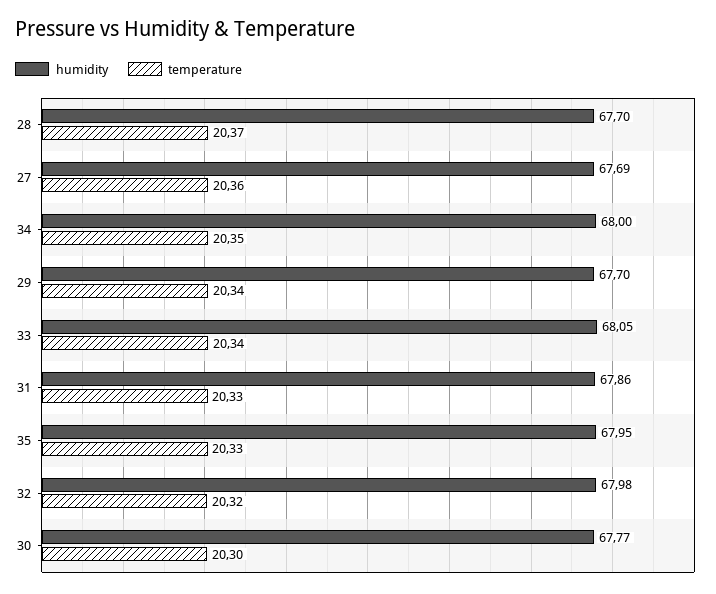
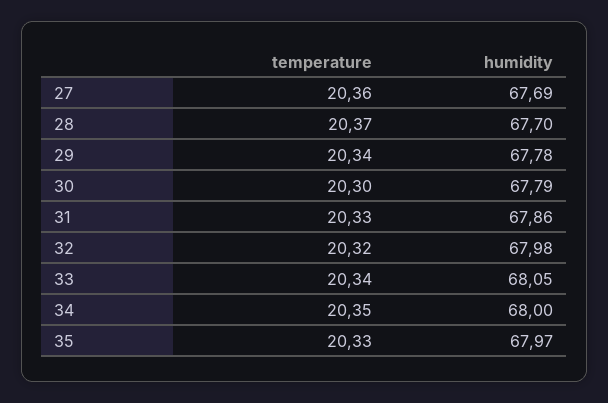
humidity, 29: 67.7 -> 67.78
humidity, 35: 67.95 -> 67.97
humidity, 30: 67.77 -> 67.79

